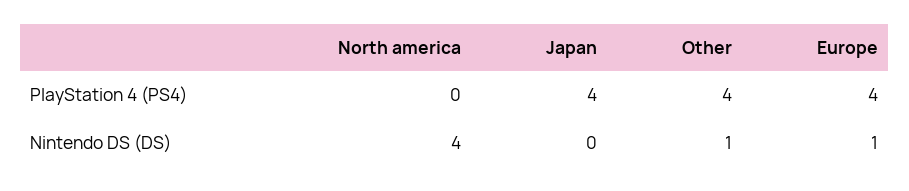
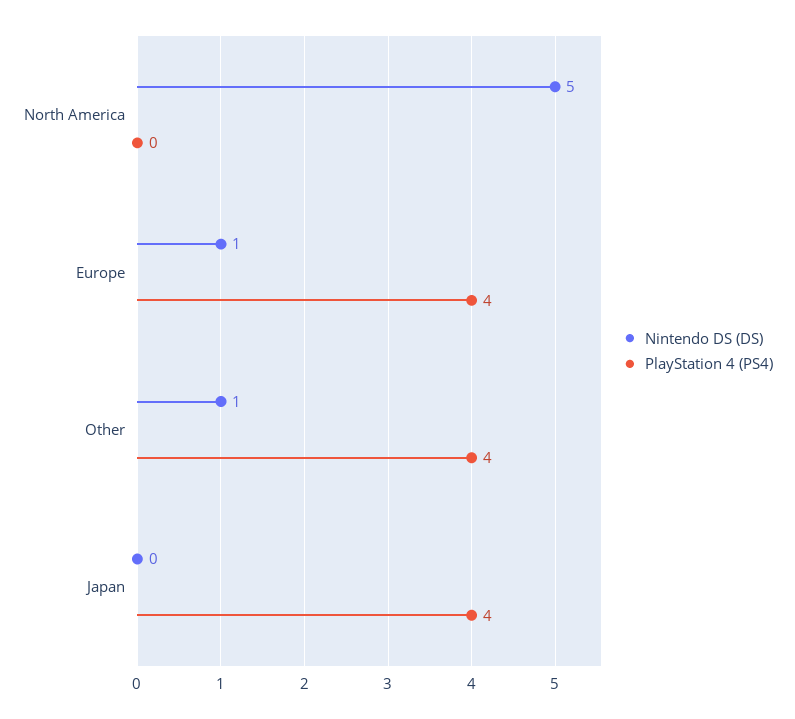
Nintendo DS (DS), North america: 4 -> 5

